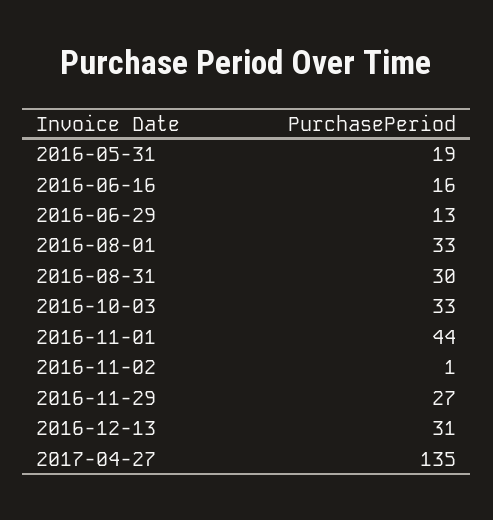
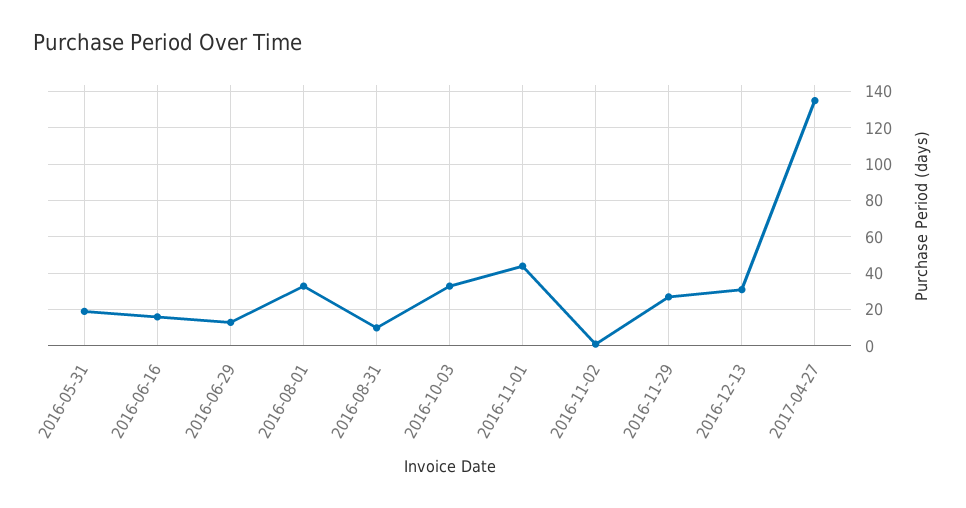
2016-08-31: 30 -> 10

